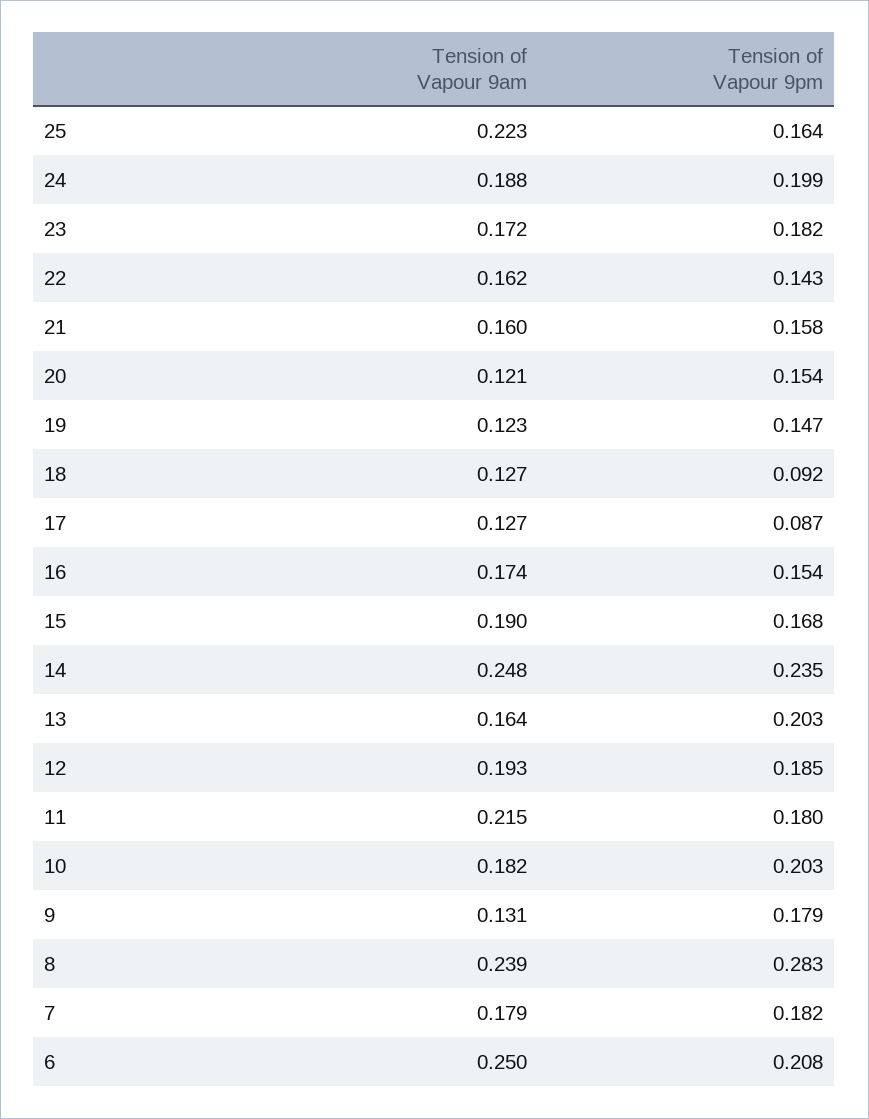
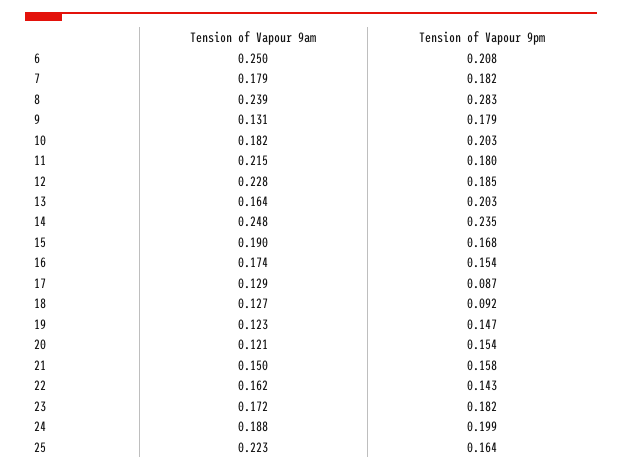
Tension of Vapour 9am, 21: 0.16 -> 0.15
Tension of Vapour 9am, 17: 0.127 -> 0.129
Tension of Vapour 9am, 12: 0.193 -> 0.228

